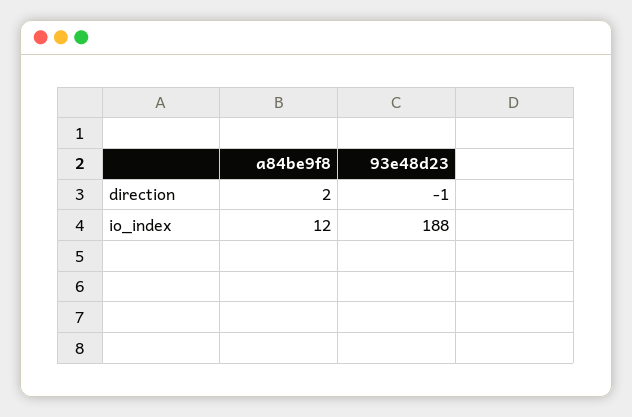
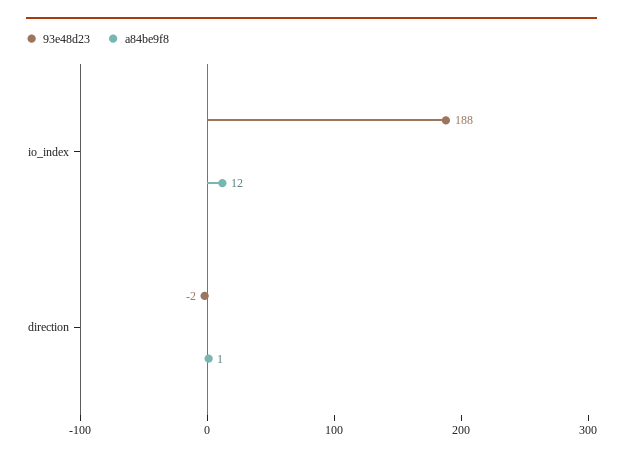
a84be9f8, direction: 2 -> 1
93e48d23, direction: -1 -> -2

